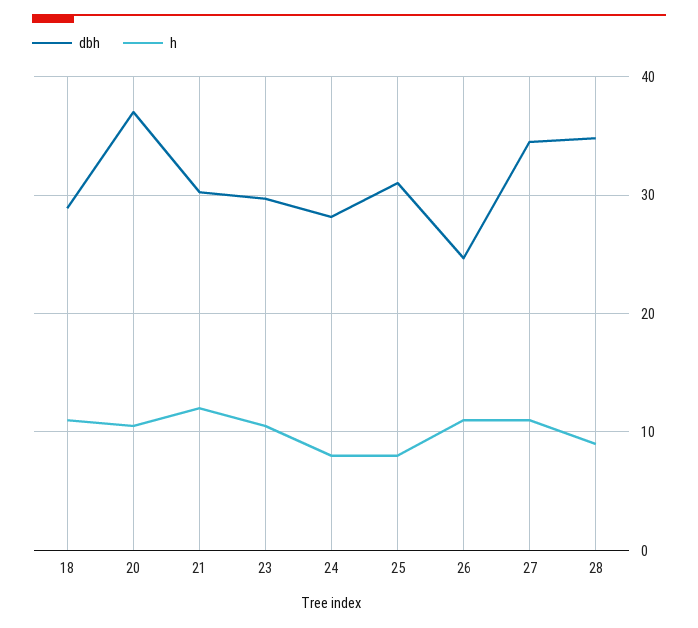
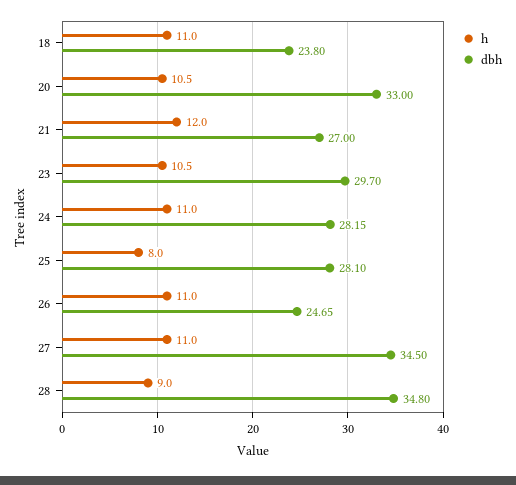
dbh, 18: 29 -> 23.8
dbh, 20: 37 -> 33
dbh, 21: 30 -> 27
h, 24: 8 -> 11
dbh, 25: 31 -> 28.1

